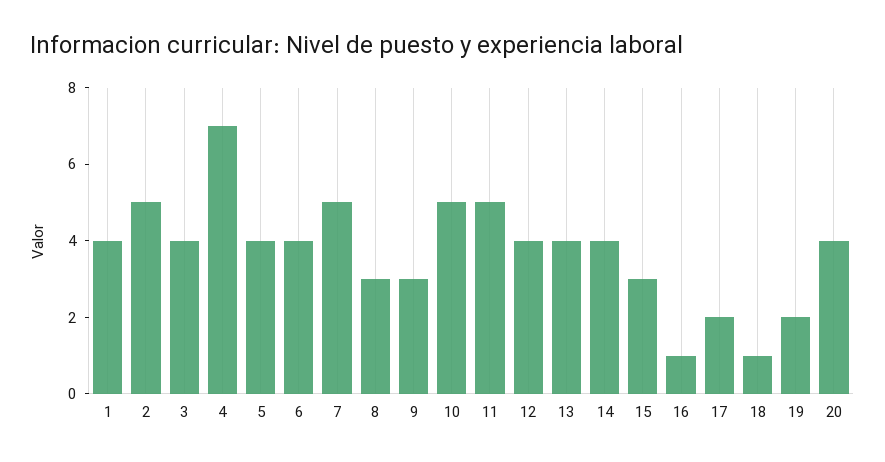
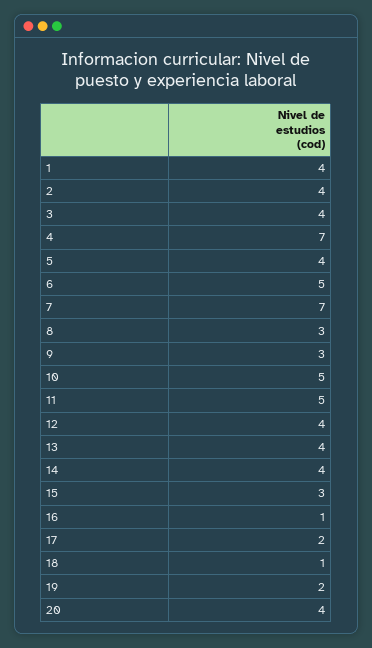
2: 5 -> 4
6: 4 -> 5
7: 5 -> 7

